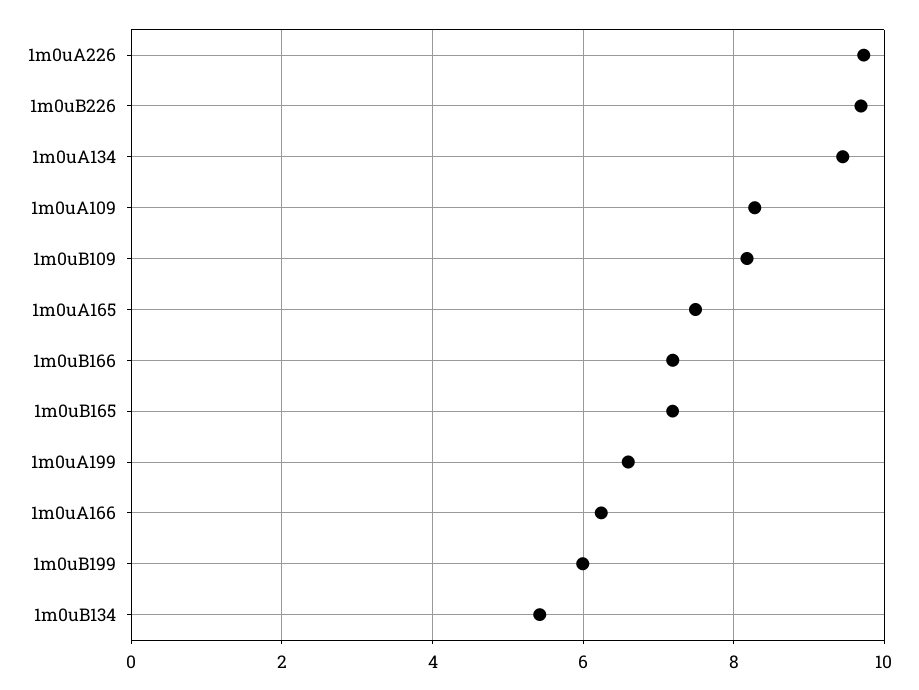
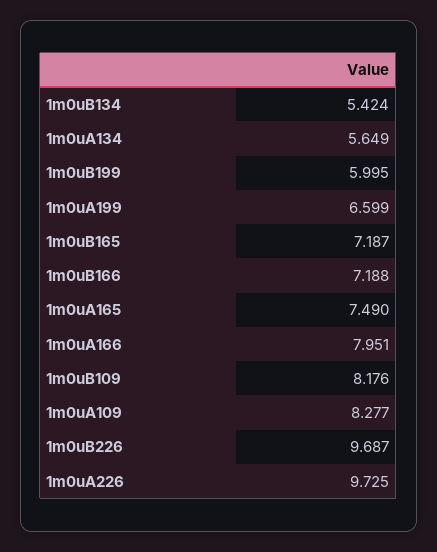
1m0uA134: 9.4 -> 5.649
1m0uA166: 6.2 -> 7.951

